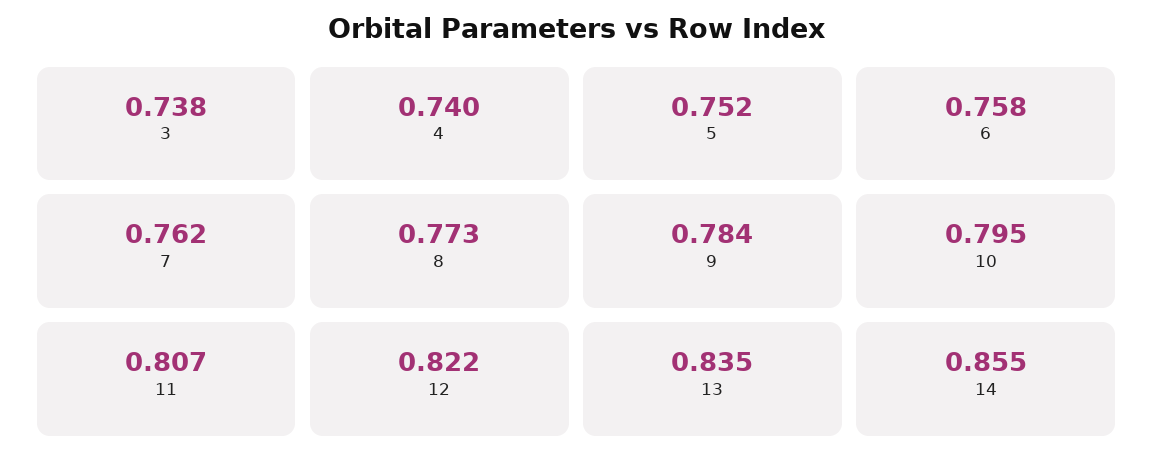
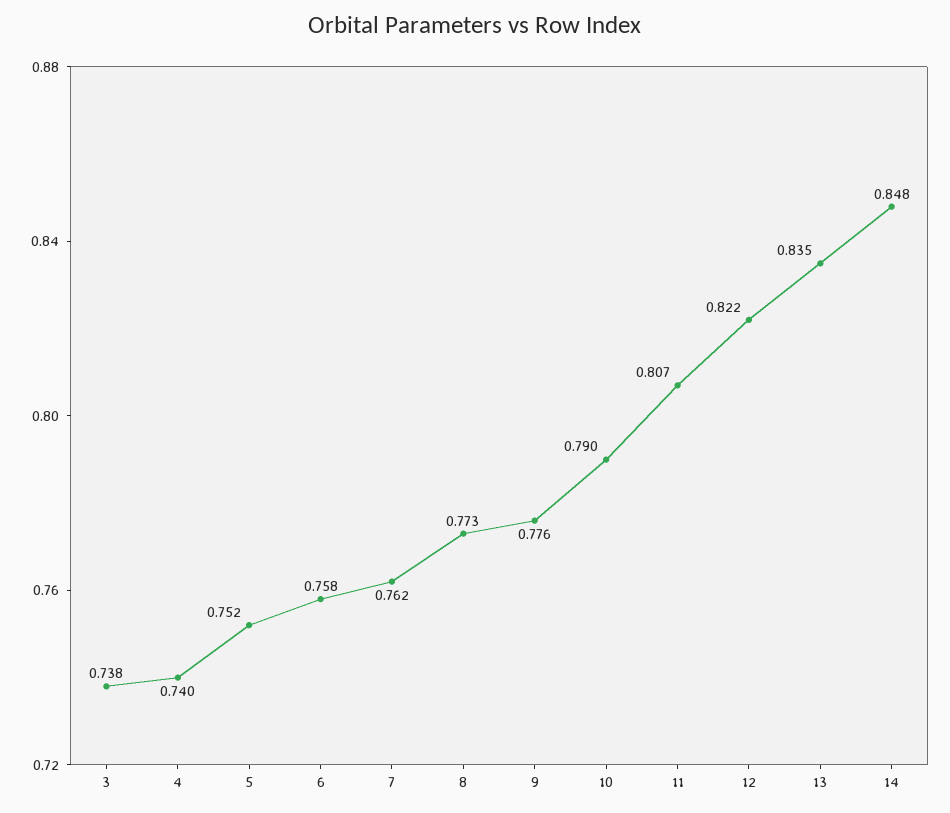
9: 0.784 -> 0.776
10: 0.795 -> 0.79
14: 0.855 -> 0.848

